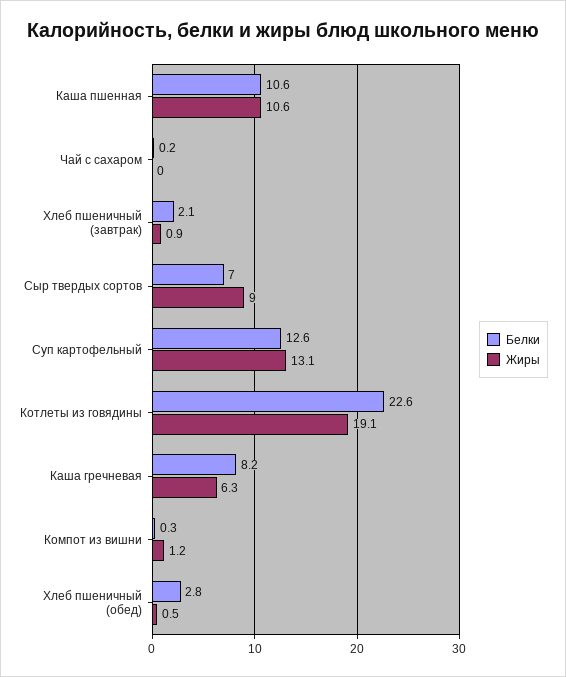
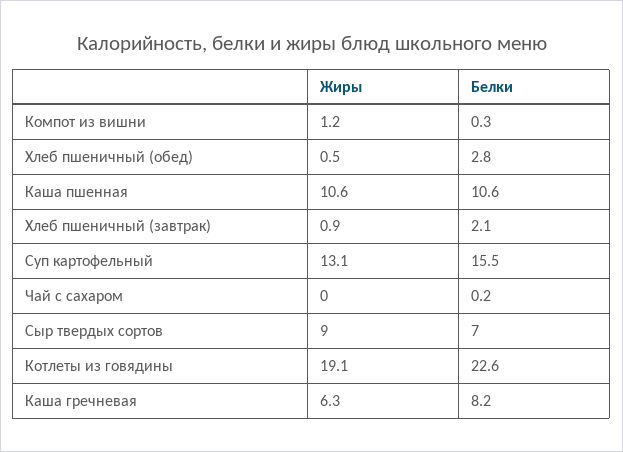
Белки, Суп картофельный: 12.6 -> 15.5

